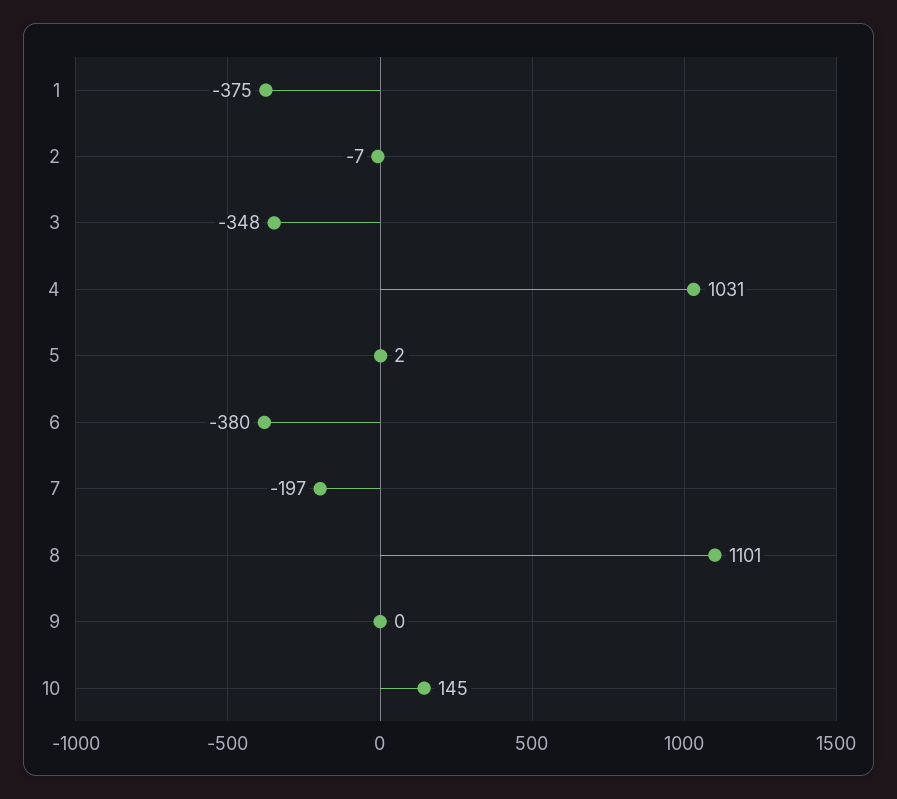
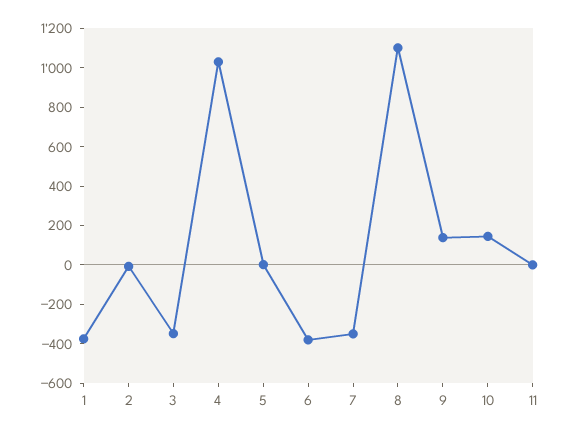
7: -197 -> -350
9: 0 -> 150
11: none -> 0

